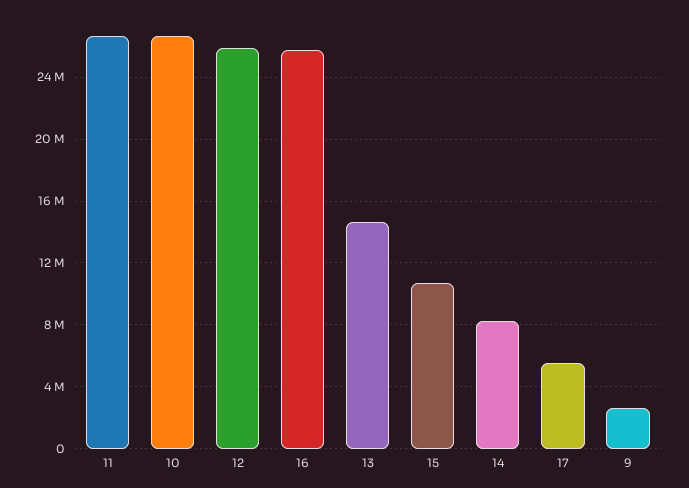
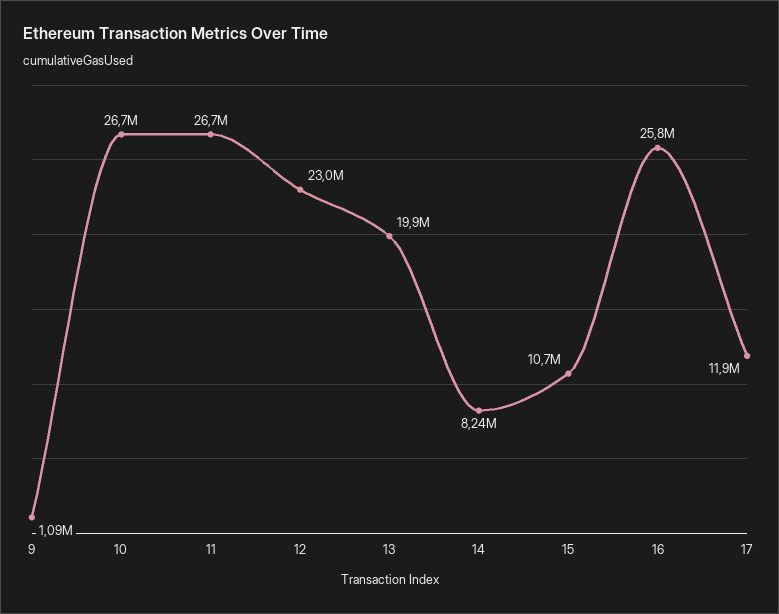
12: 26000000 -> 23000000
13: 14500000 -> 19900000
17: 5500000 -> 11900000
9: 2500000 -> 1090000

